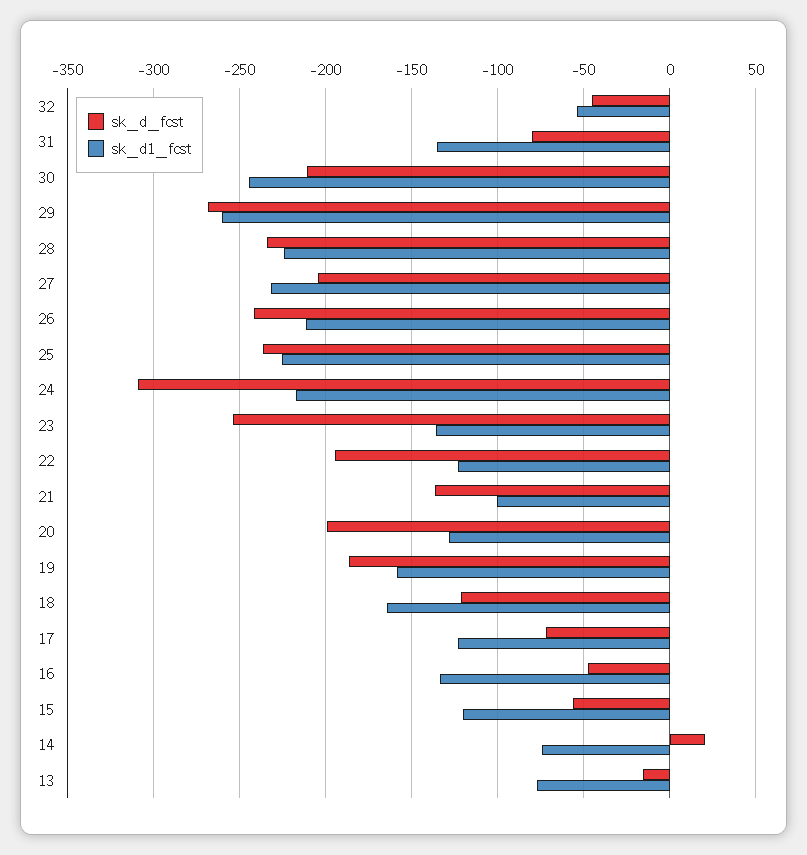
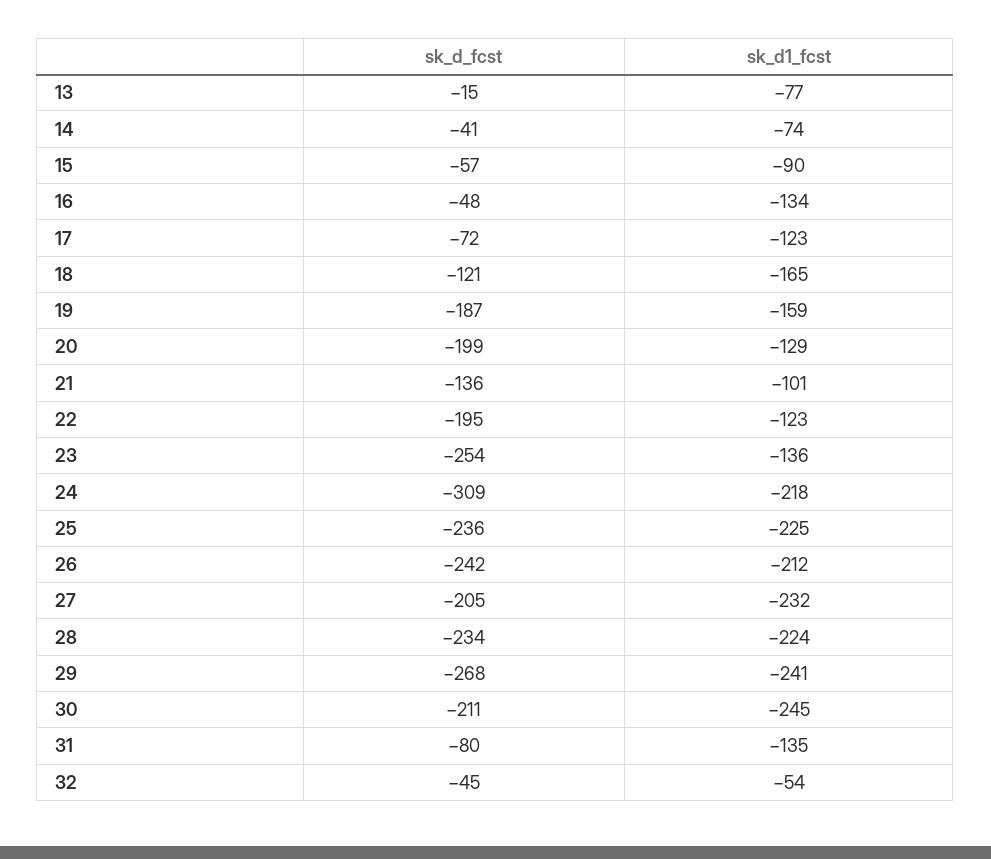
sk_d1_fcst, 29: -260 -> -241
sk_d1_fcst, 15: -120 -> -90
sk_d_fcst, 14: 20 -> -41

